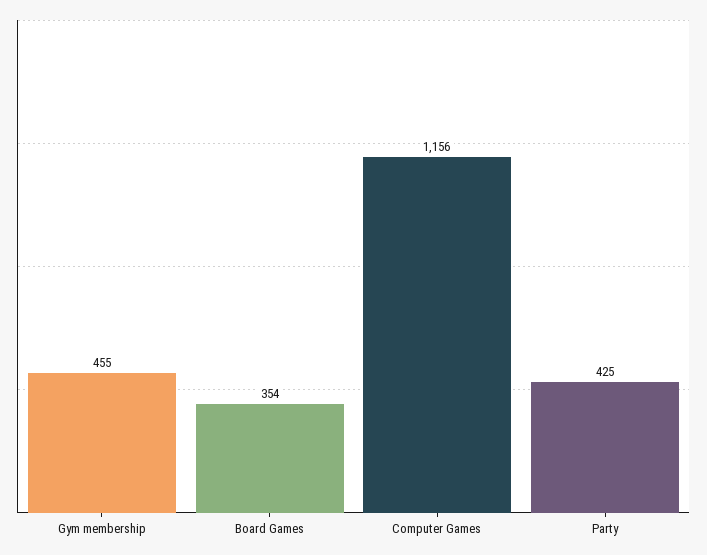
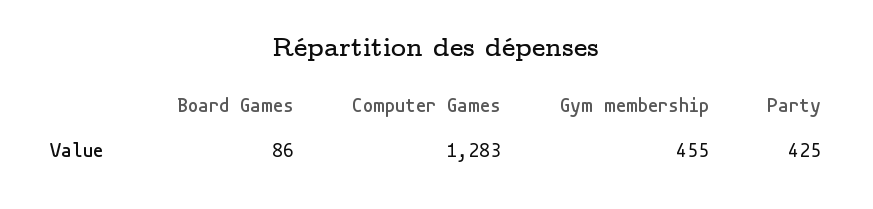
Board Games: 354 -> 86
Computer Games: 1156 -> 1283

